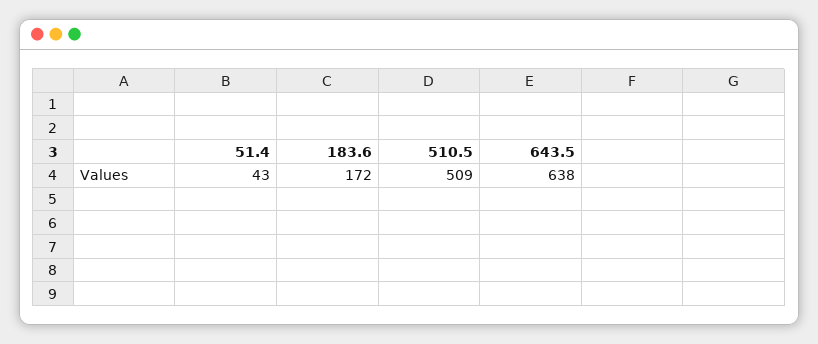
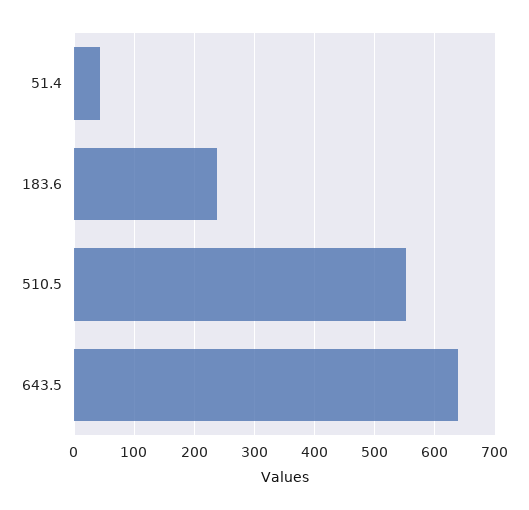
183.6: 172 -> 240
510.5: 509 -> 550

